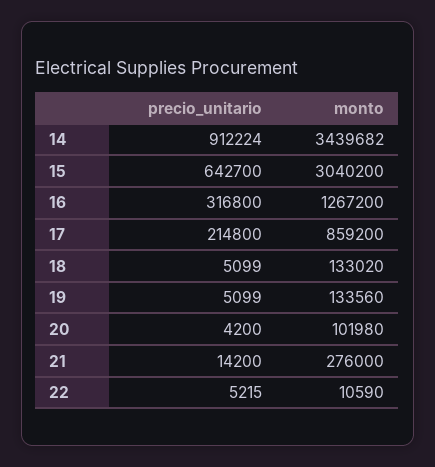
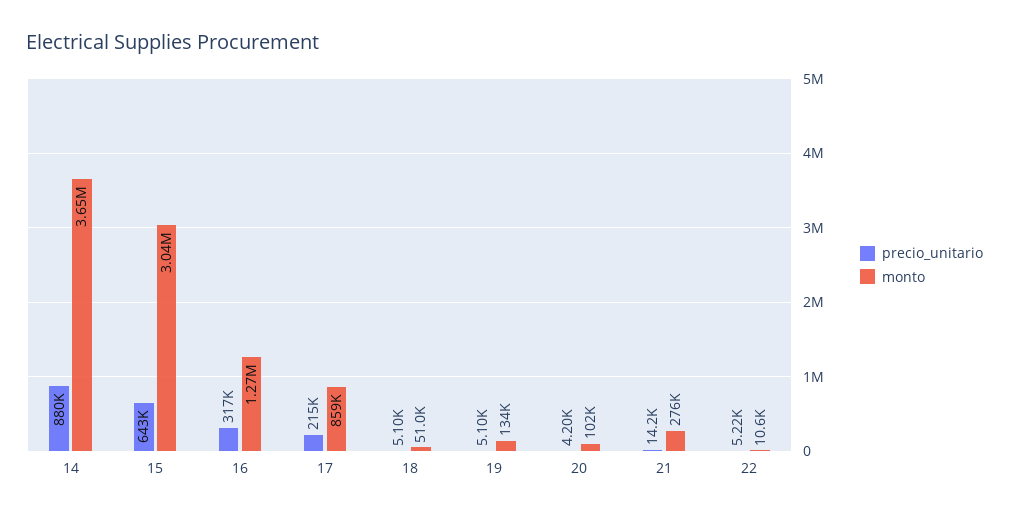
precio_unitario, 14: 912224 -> 880000
monto, 14: 3439682 -> 3650000
monto, 18: 133020 -> 51000

